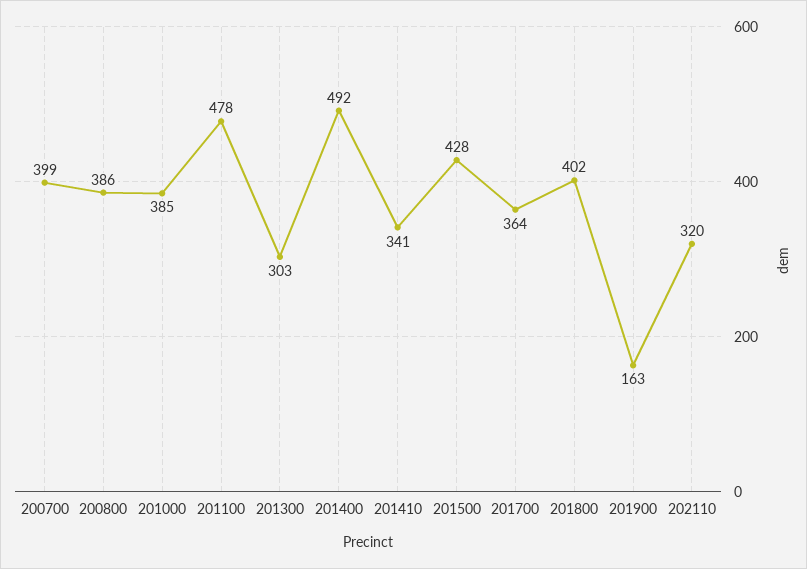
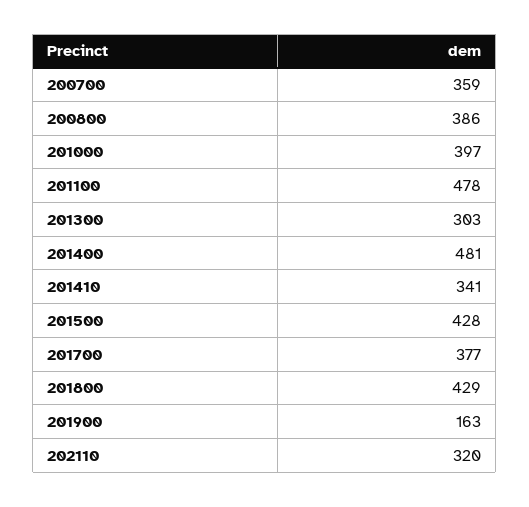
200700: 399 -> 359
201000: 385 -> 397
201400: 492 -> 481
201700: 364 -> 377
201800: 402 -> 429

